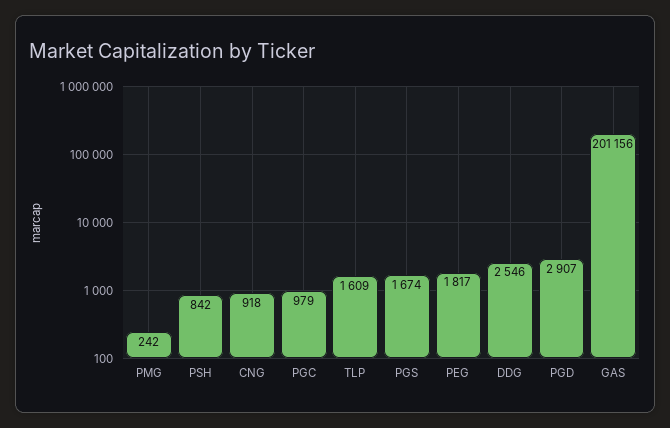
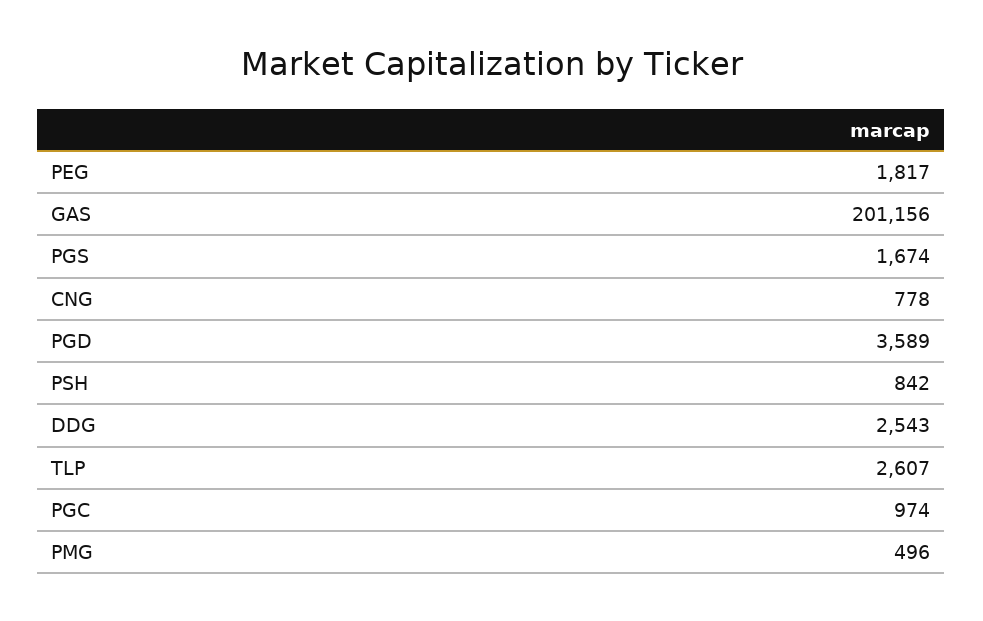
PMG: 242 -> 496
CNG: 918 -> 778
PGC: 979 -> 974
TLP: 1609 -> 2607
DDG: 2546 -> 2543
PGD: 2907 -> 3589

